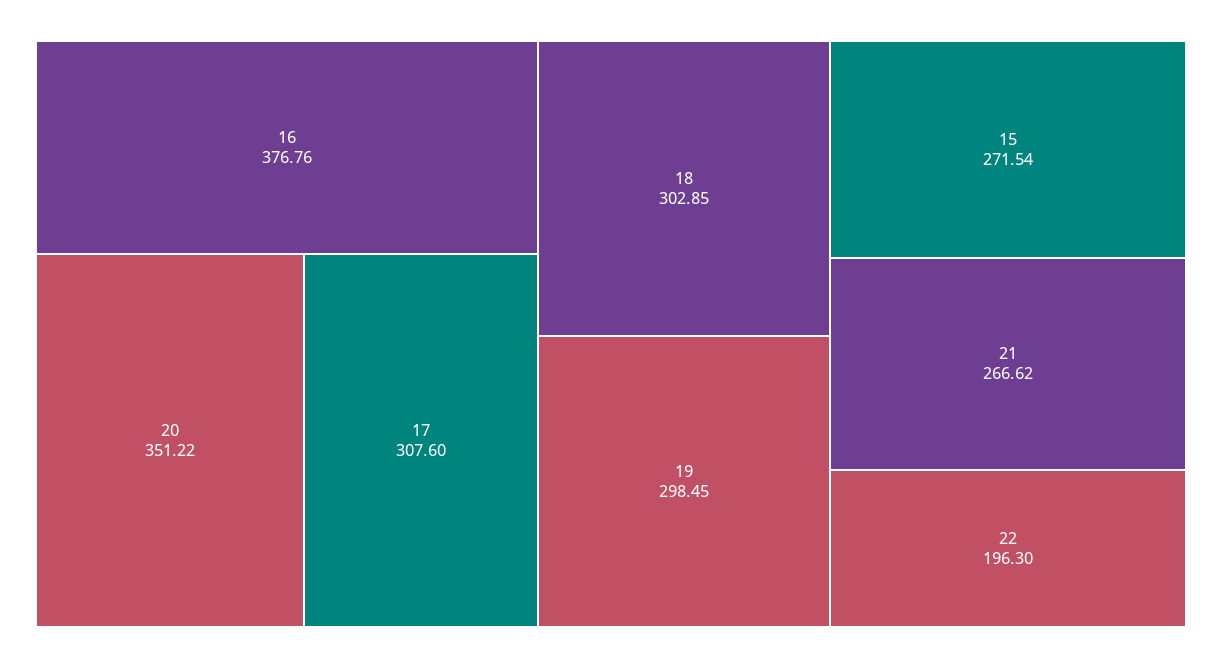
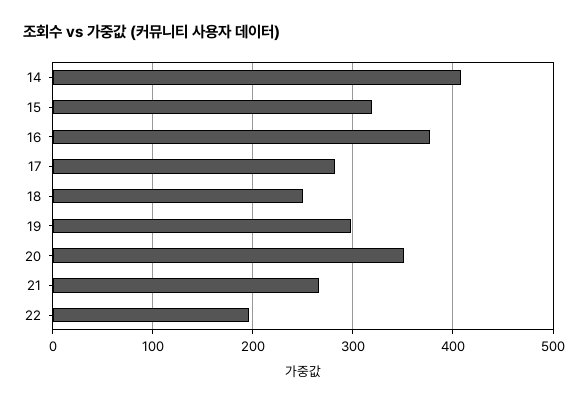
17: 307.6 -> 280
18: 302.85 -> 250
15: 271.54 -> 320
14: none -> 410

